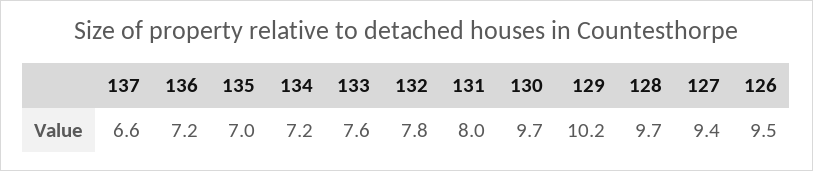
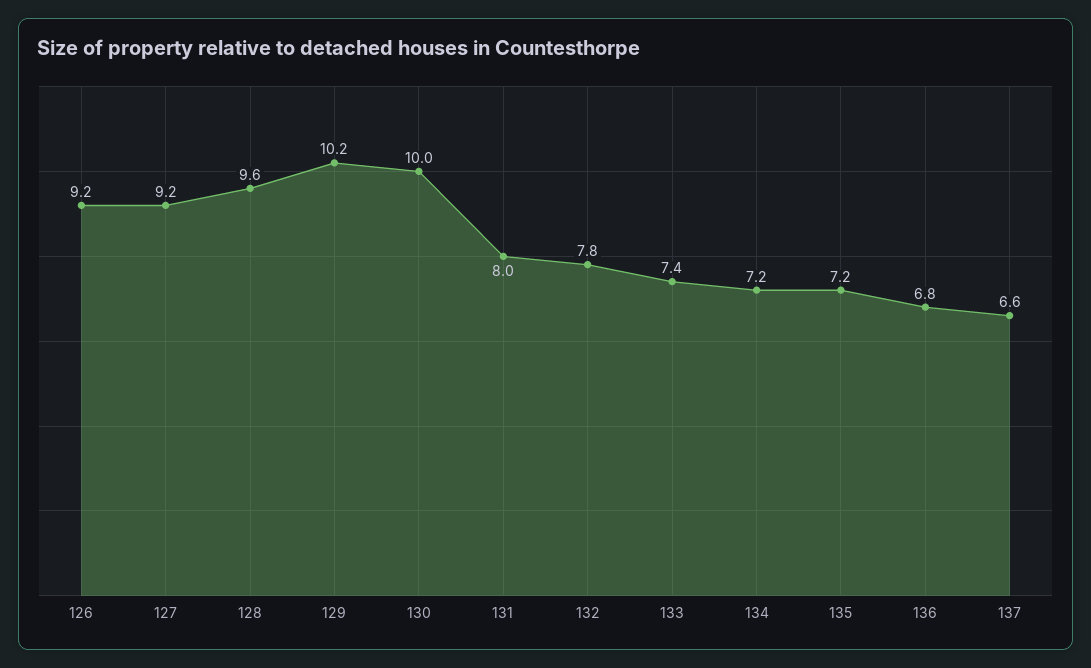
136: 7.2 -> 6.8
135: 7 -> 7.2
133: 7.6 -> 7.4
130: 9.7 -> 10
128: 9.7 -> 9.6
127: 9.4 -> 9.2
126: 9.5 -> 9.2

